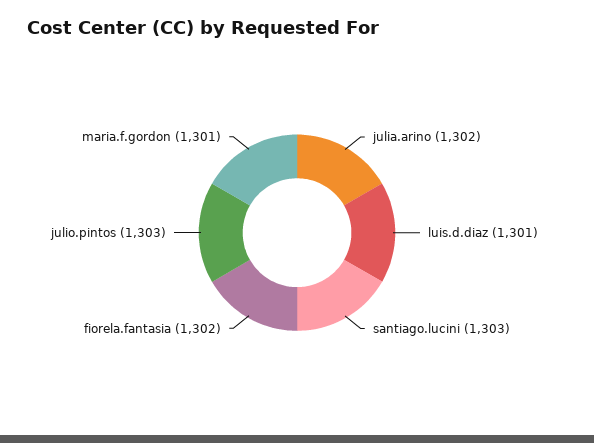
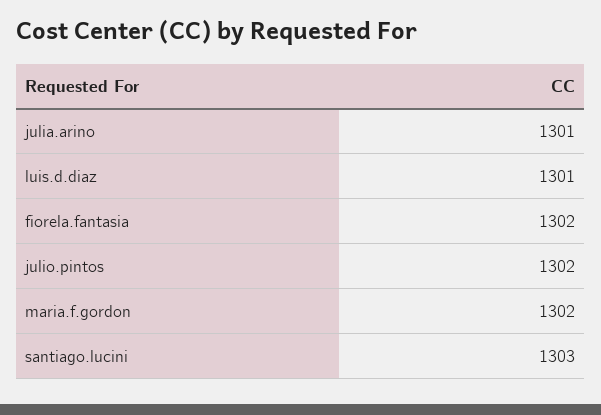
julia.arino: 1302 -> 1301
julio.pintos: 1303 -> 1302
maria.f.gordon: 1301 -> 1302

